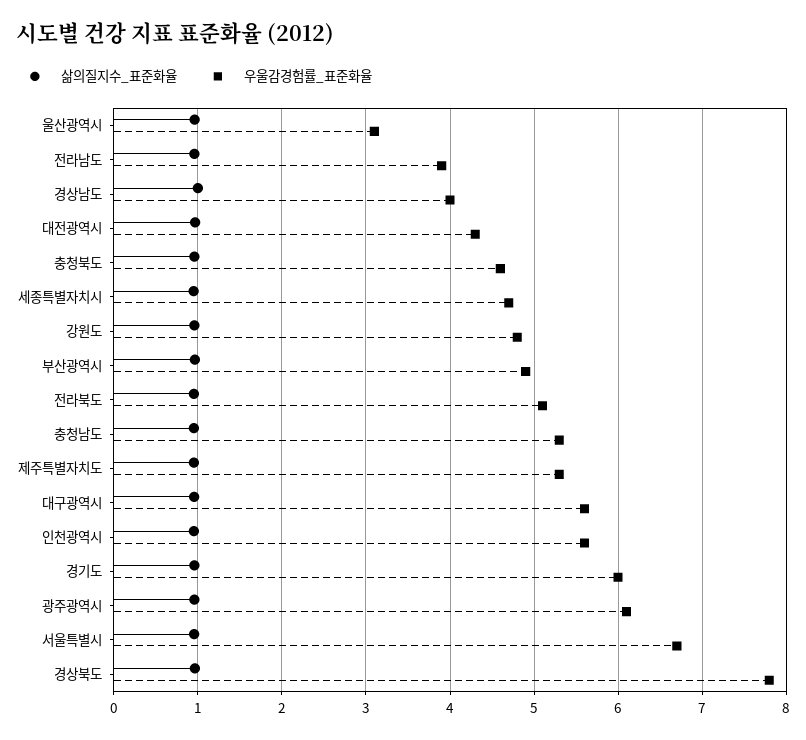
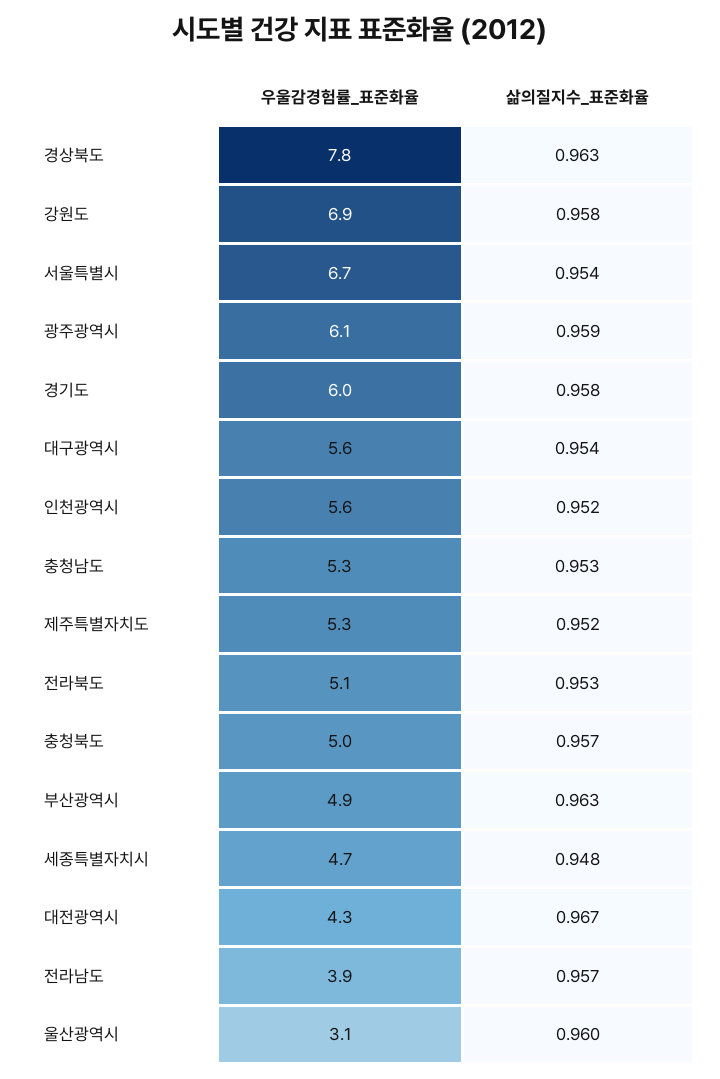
삶의질지수_표준화율, 경상남도: 1 -> none
우울감경험률_표준화율, 경상남도: 4 -> none
우울감경험률_표준화율, 충청북도: 4.6 -> 5
우울감경험률_표준화율, 강원도: 4.8 -> 6.9

